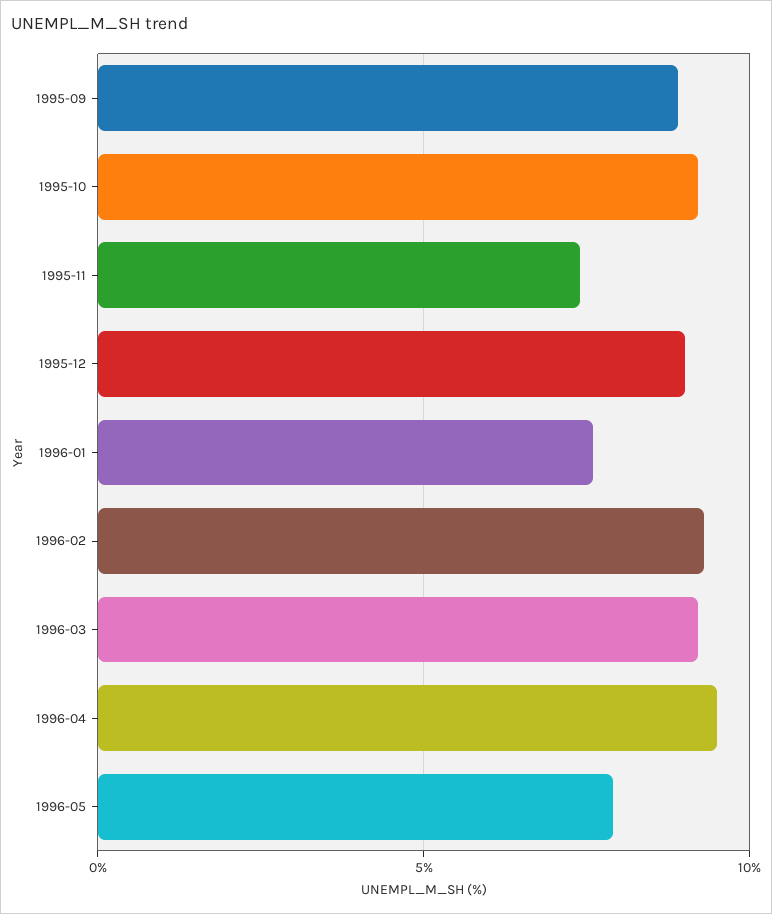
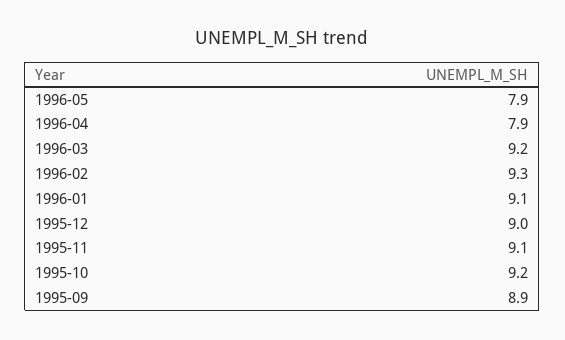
1995-11: 7.5 -> 9.1
1996-01: 7.5 -> 9.1
1996-04: 9.5 -> 7.9

